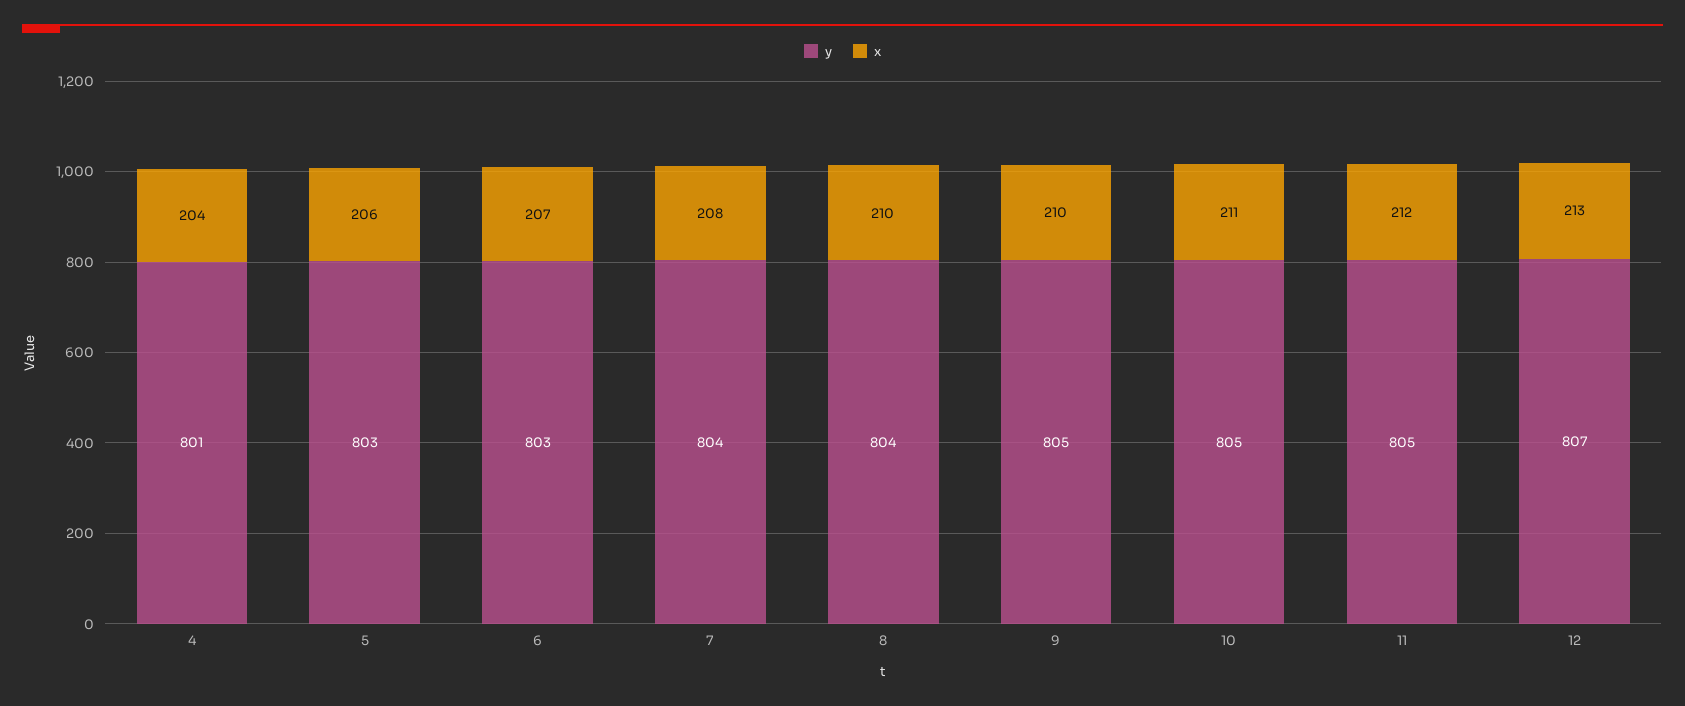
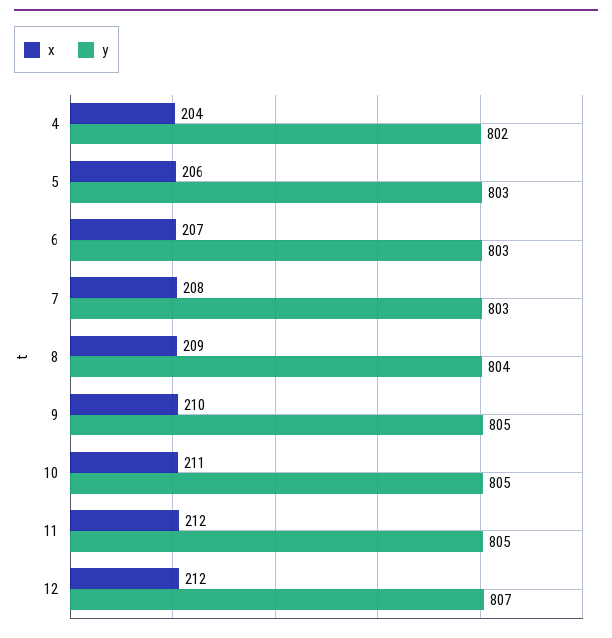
y, 4: 801 -> 802
y, 7: 804 -> 803
x, 8: 210 -> 209
x, 12: 213 -> 212

